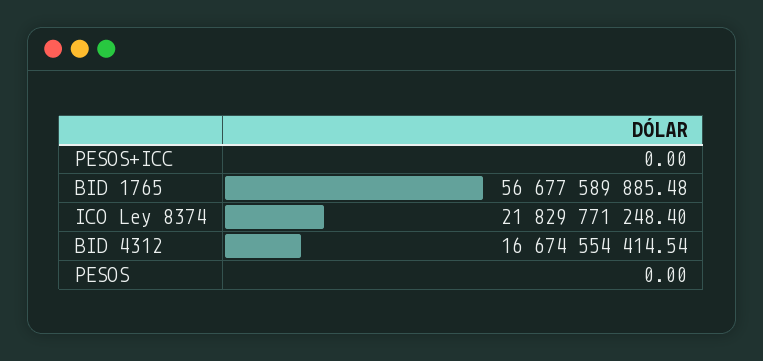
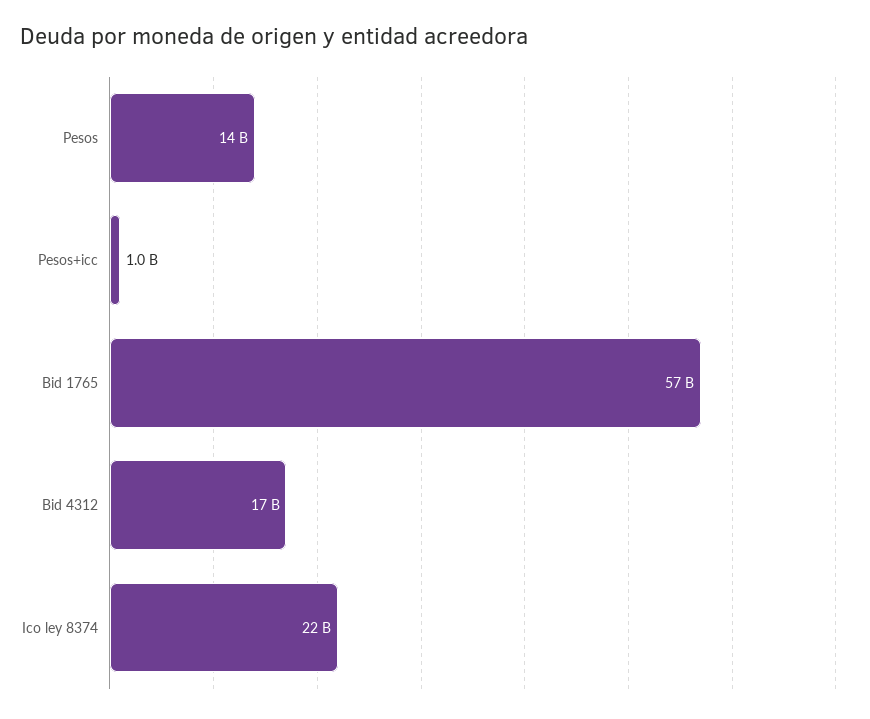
PESOS+ICC: 0 -> 1000000000
PESOS: 0 -> 14000000000

